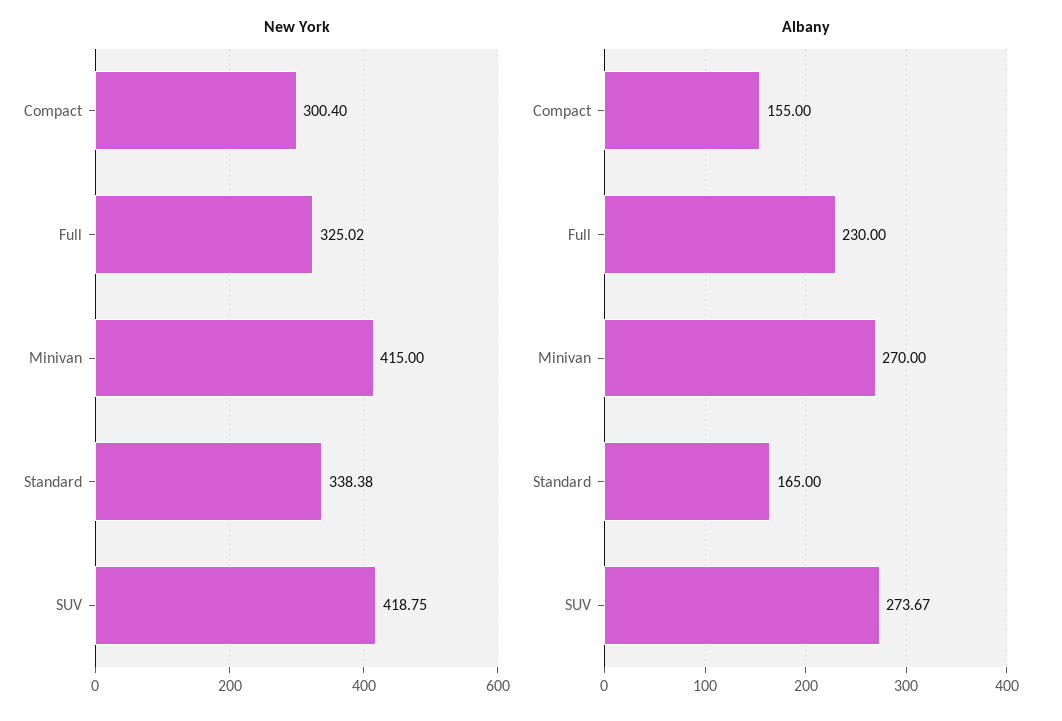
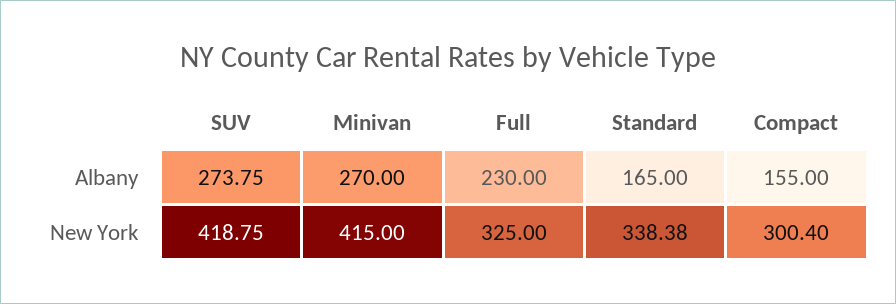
New York, Full: 325.02 -> 325
Albany, SUV: 273.67 -> 273.75

